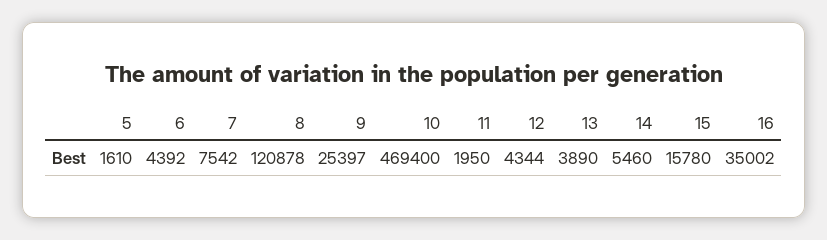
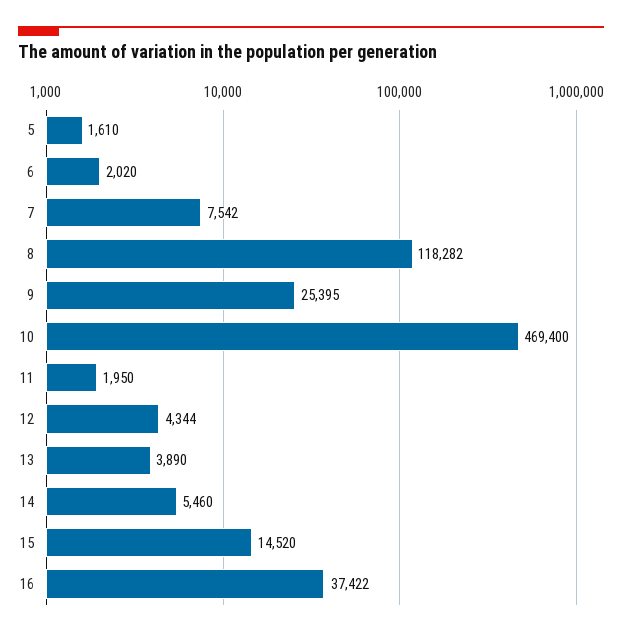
6: 4392 -> 2020
8: 120878 -> 118282
9: 25397 -> 25395
15: 15780 -> 14520
16: 35002 -> 37422

